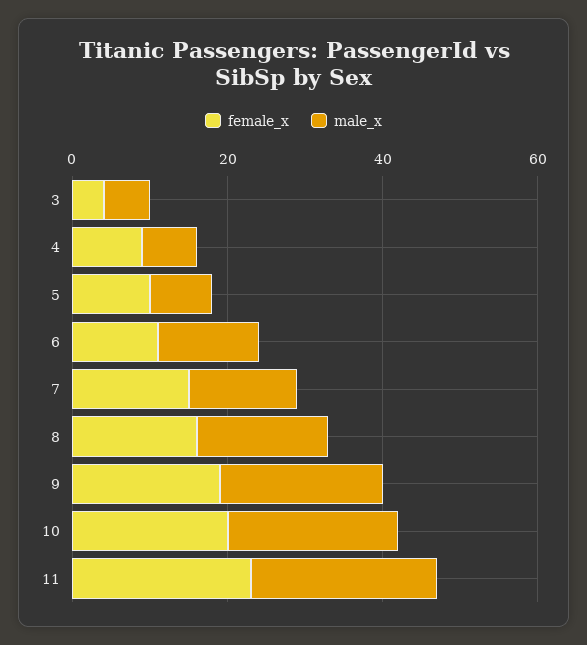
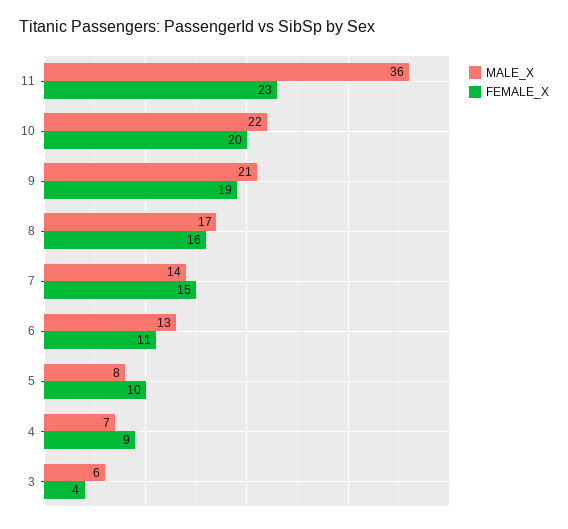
male_x, 11: 25 -> 36

